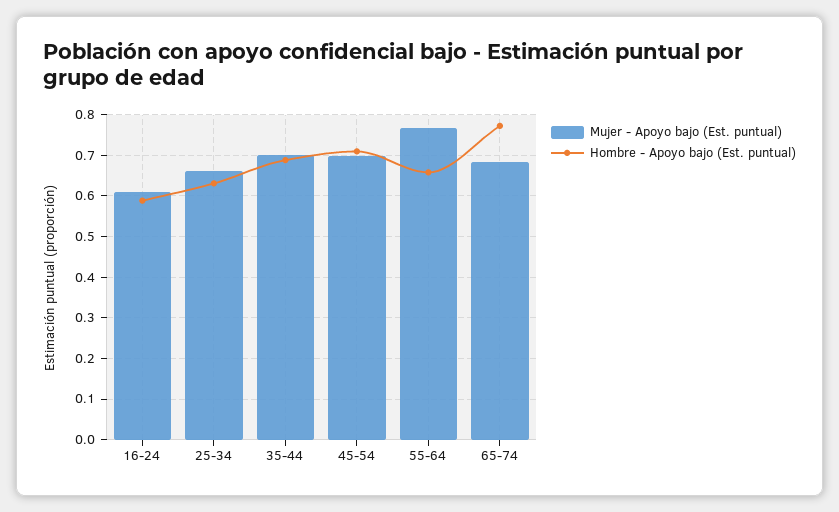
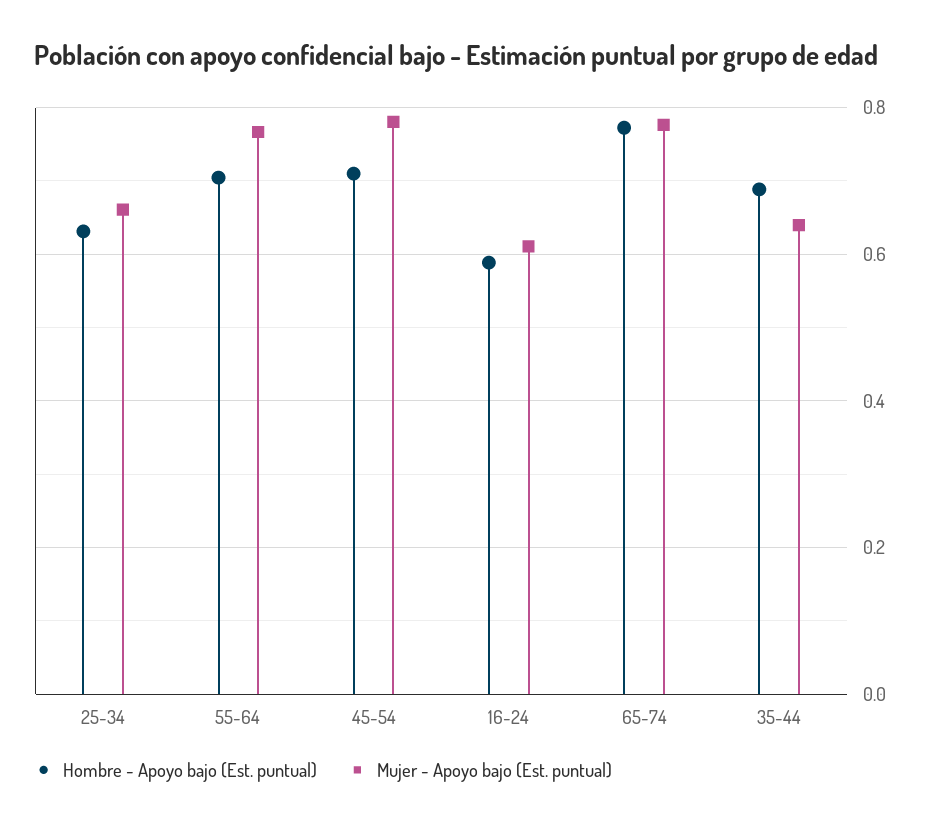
Mujer - Apoyo bajo (Est. puntual), 35-44: 0.7 -> 0.64
Mujer - Apoyo bajo (Est. puntual), 45-54: 0.7 -> 0.78
Hombre - Apoyo bajo (Est. puntual), 55-64: 0.66 -> 0.7
Mujer - Apoyo bajo (Est. puntual), 65-74: 0.68 -> 0.78

